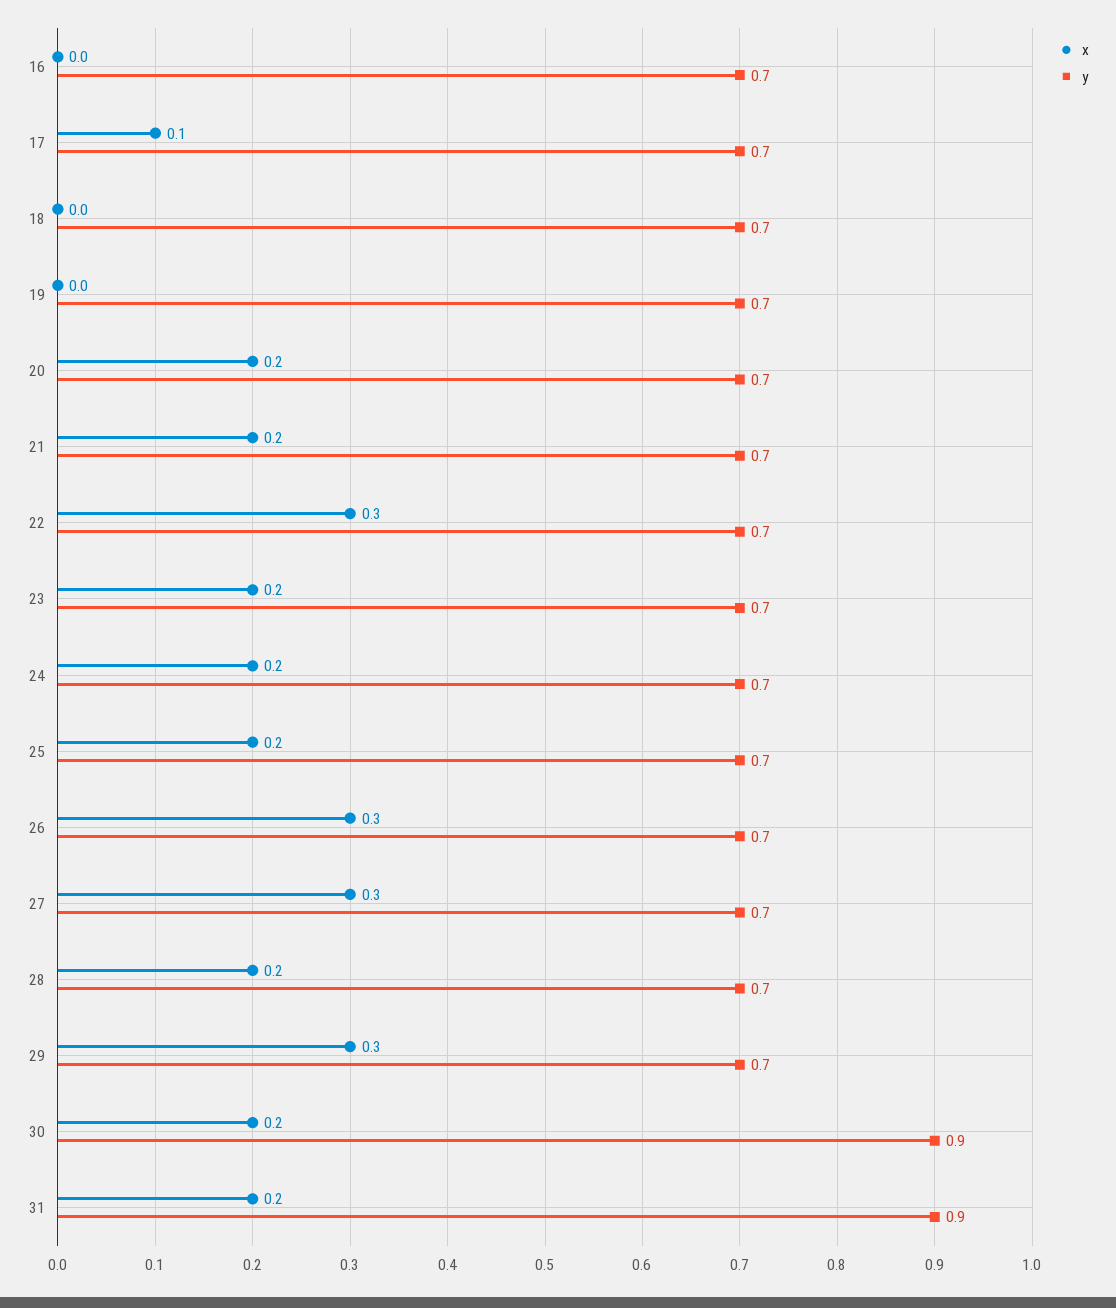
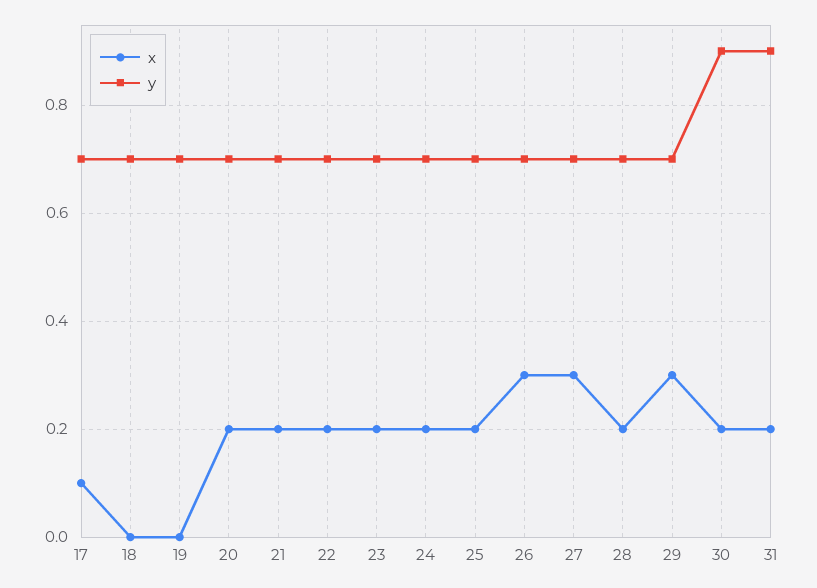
x, 16: 0 -> none
y, 16: 0.7 -> none
x, 22: 0.3 -> 0.2

